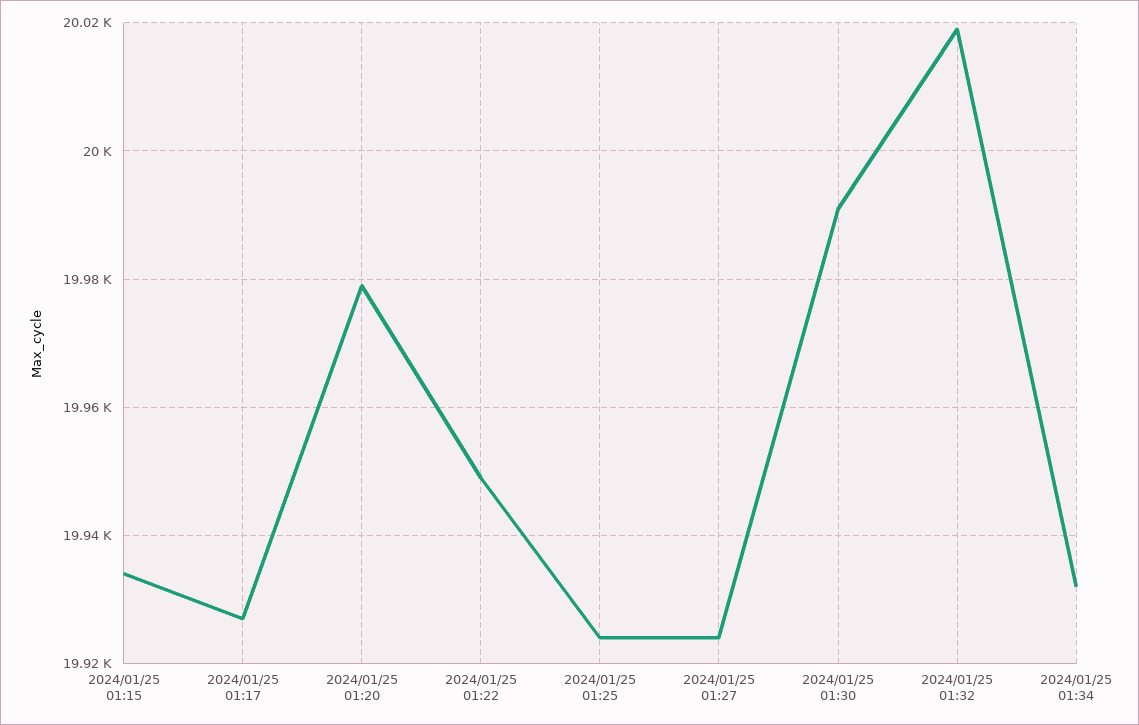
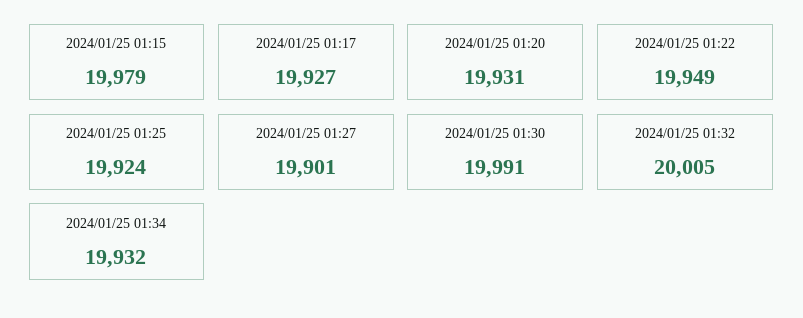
2024/01/25 01:15: 19935 -> 19979
2024/01/25 01:20: 19980 -> 19931
2024/01/25 01:27: 19925 -> 19901
2024/01/25 01:32: 20020 -> 20005

